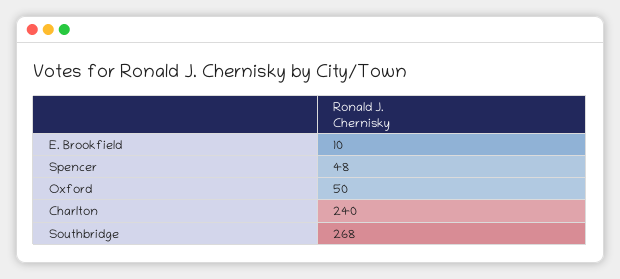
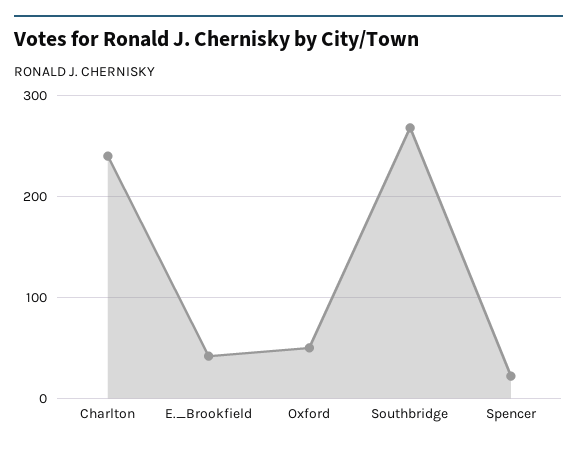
E. Brookfield: 10 -> 40
Spencer: 48 -> 20

